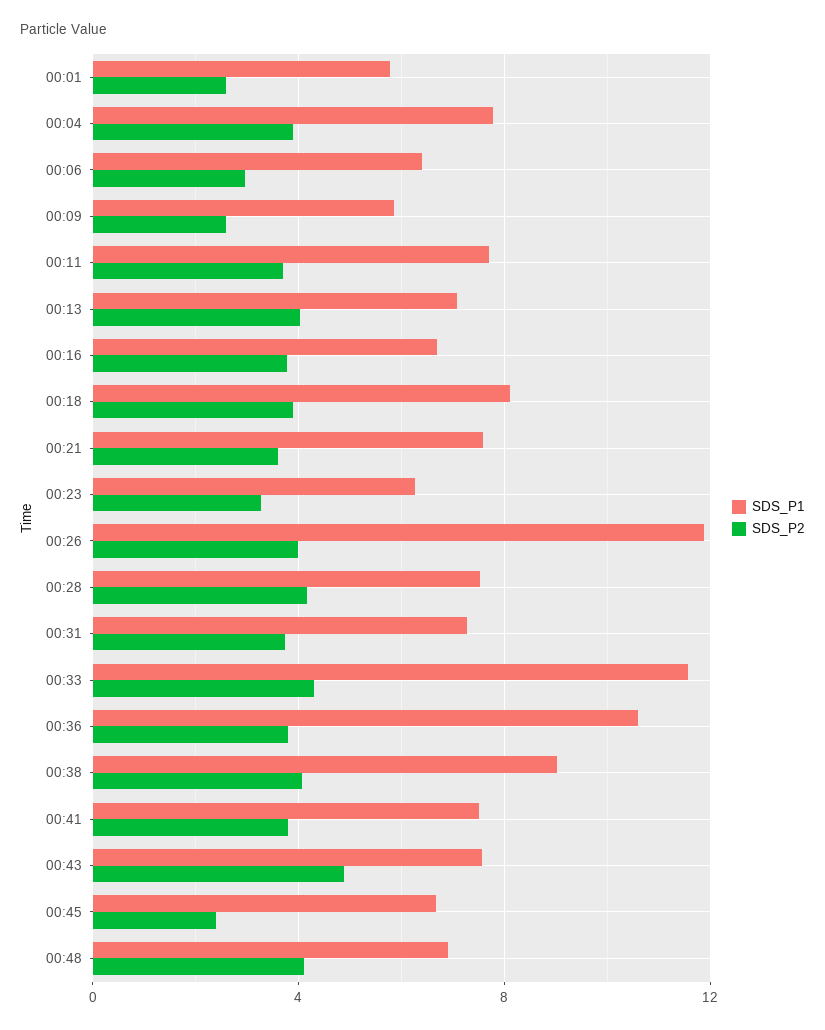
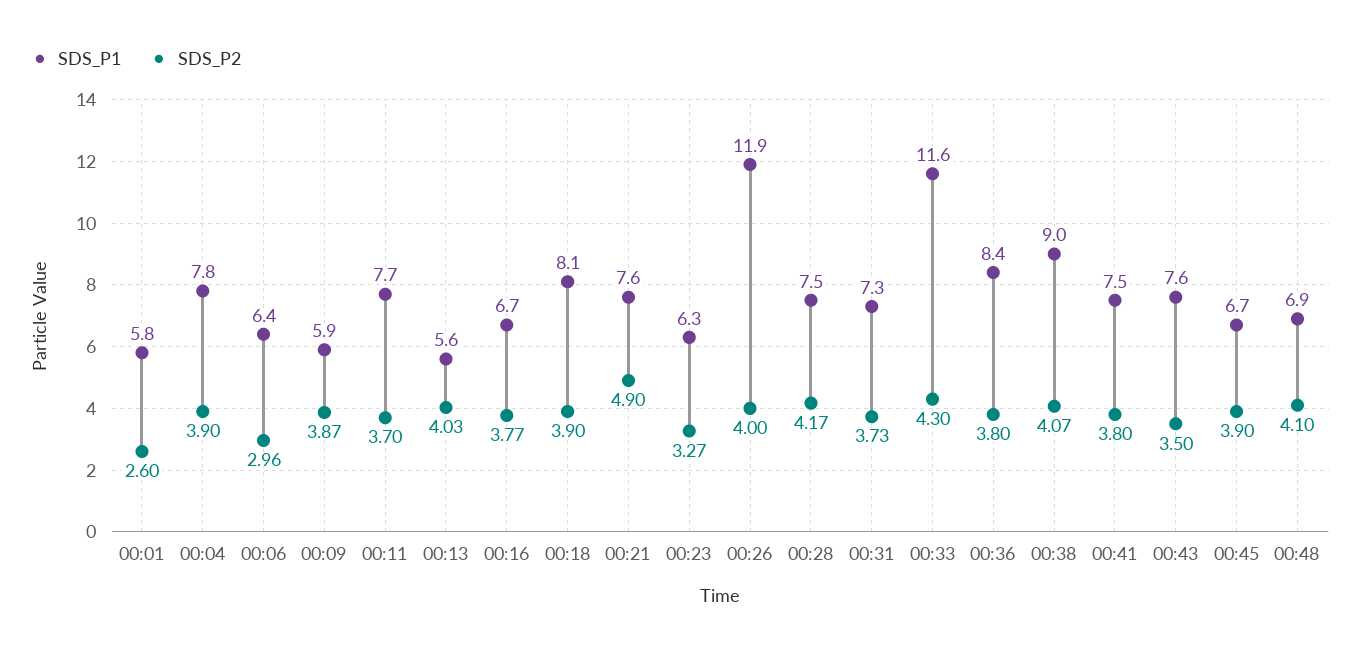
SDS_P2, 00:09: 2.5 -> 3.87
SDS_P1, 00:13: 7 -> 5.6
SDS_P2, 00:21: 3.5 -> 4.9
SDS_P1, 00:36: 10.5 -> 8.4
SDS_P2, 00:43: 5 -> 3.5
SDS_P2, 00:45: 2.5 -> 3.9

